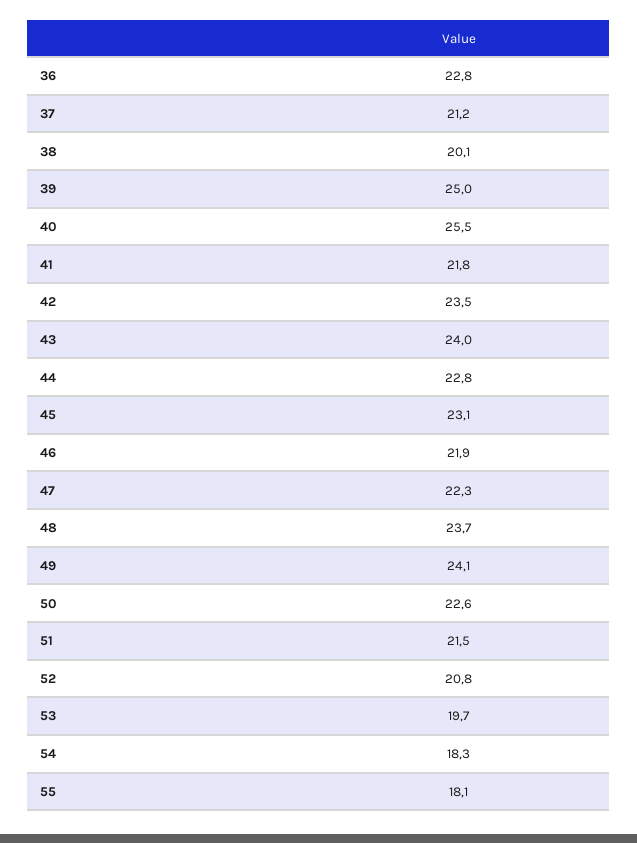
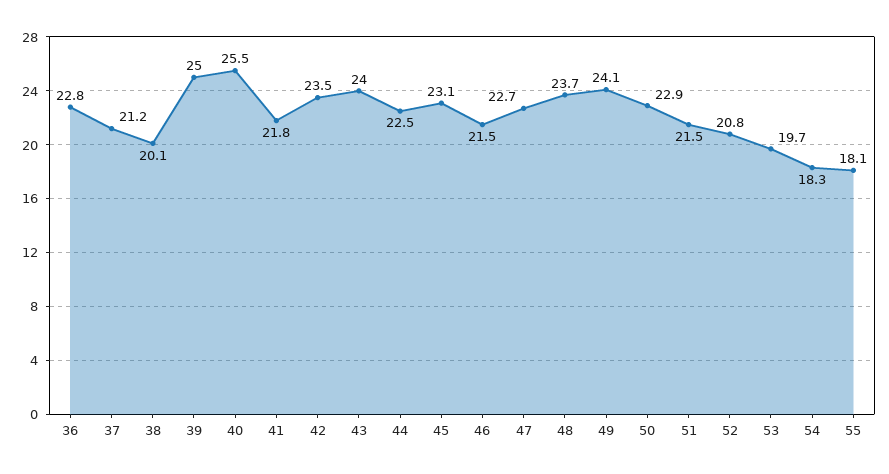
44: 22.8 -> 22.5
46: 21.9 -> 21.5
47: 22.3 -> 22.7
50: 22.6 -> 22.9

